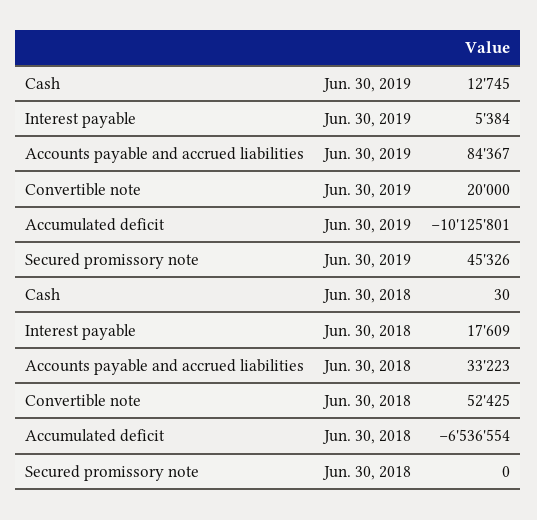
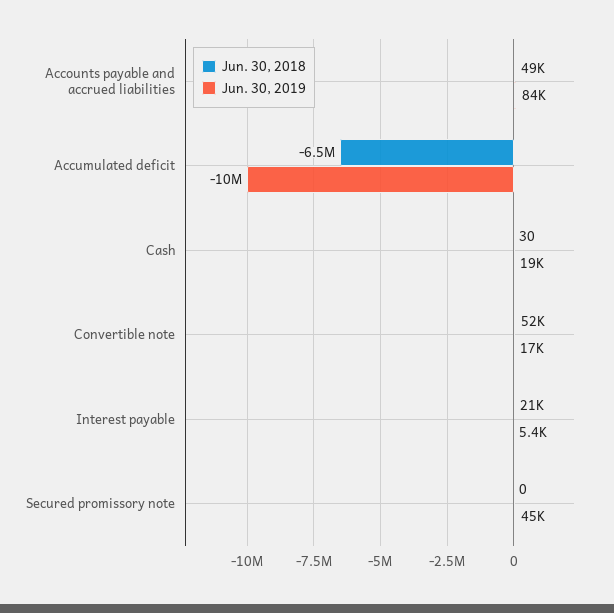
Jun. 30, 2019, Cash: 12745 -> 19000
Jun. 30, 2019, Convertible note: 20000 -> 17000
Jun. 30, 2018, Interest payable: 17609 -> 21000
Jun. 30, 2018, Accounts payable and accrued liabilities: 33223 -> 49000

